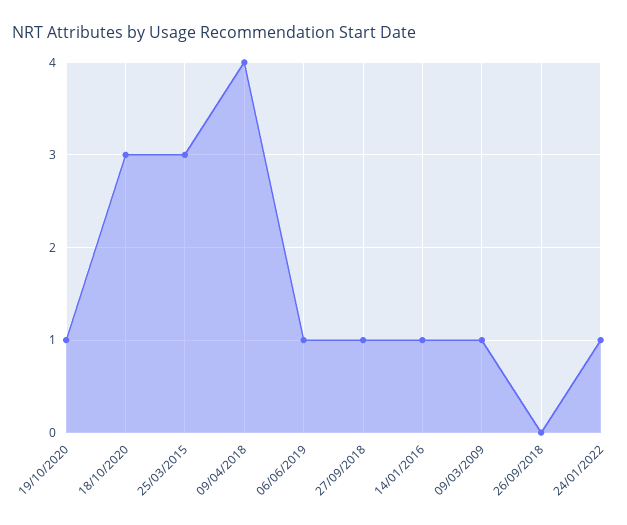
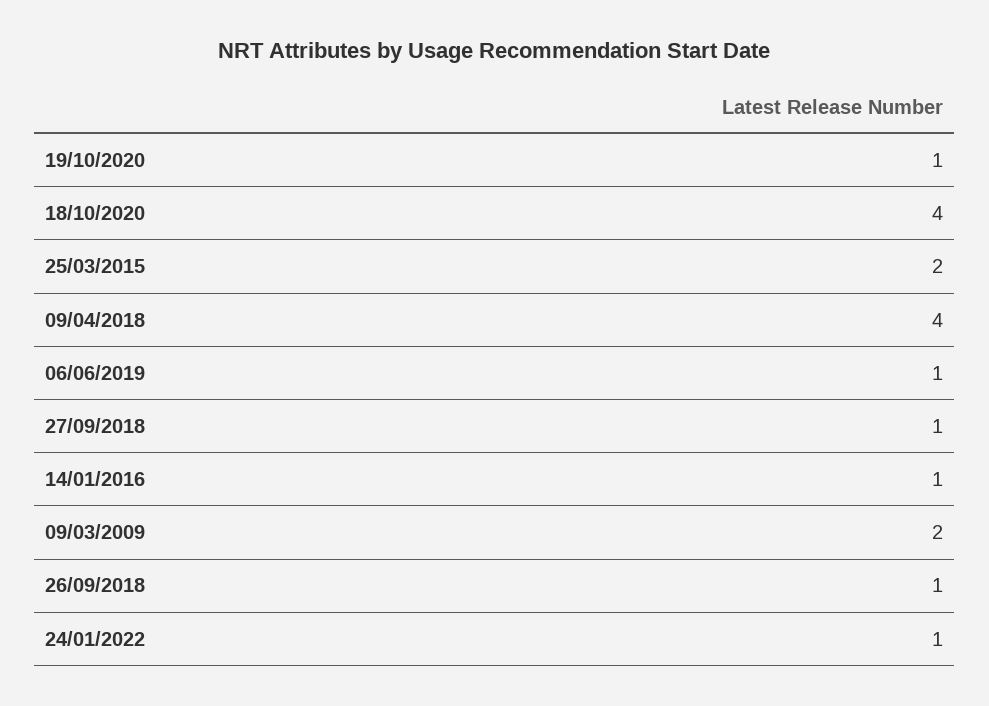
18/10/2020: 3 -> 4
25/03/2015: 3 -> 2
09/03/2009: 1 -> 2
26/09/2018: 0 -> 1

